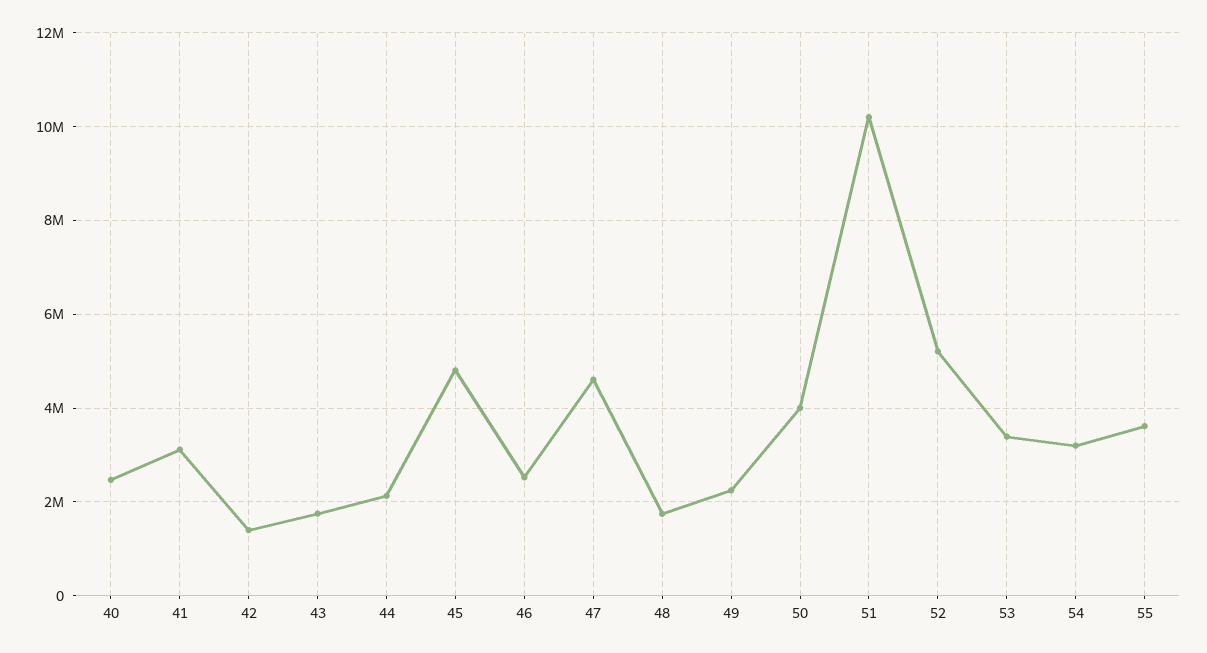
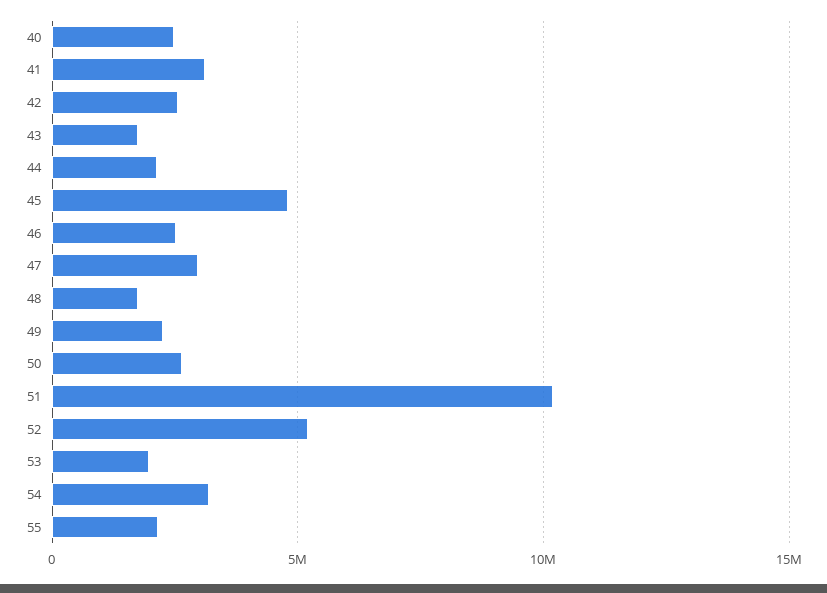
42: 1400000 -> 2500000
47: 4600000 -> 3000000
50: 4000000 -> 2500000
53: 3400000 -> 2000000
55: 3600000 -> 2000000

